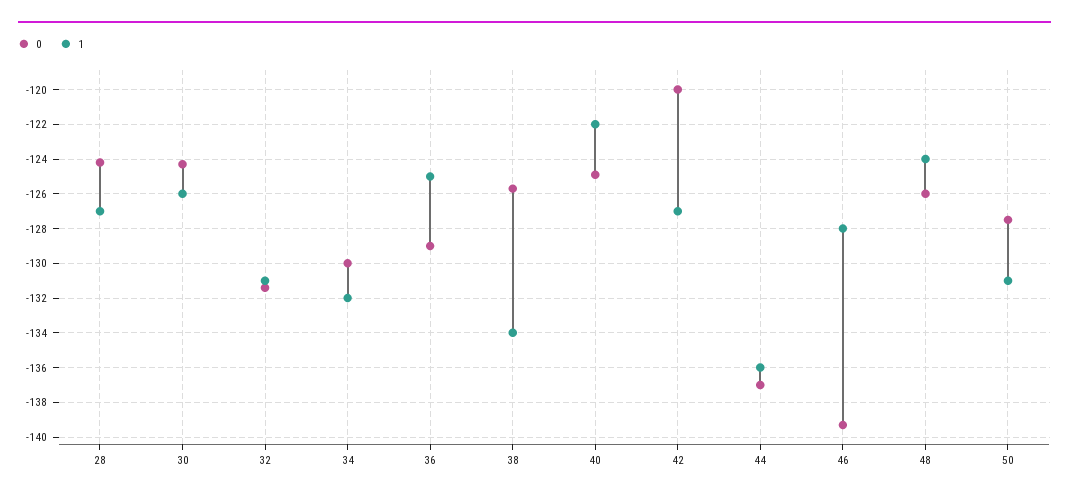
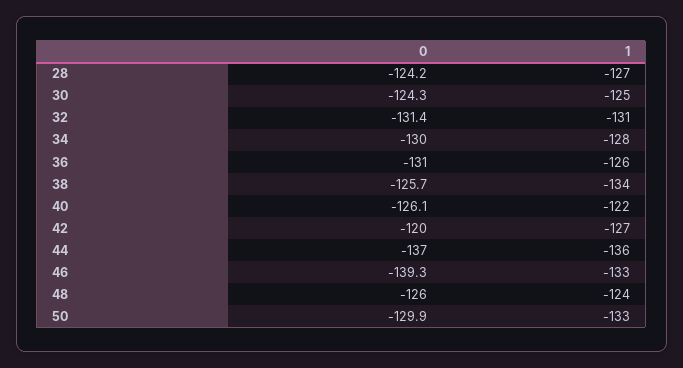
1, 30: -126 -> -125
1, 34: -132 -> -128
0, 36: -129 -> -131
1, 36: -125 -> -126
0, 40: -125 -> -126.1
1, 46: -128 -> -133
0, 50: -127.5 -> -129.9
1, 50: -131 -> -133

